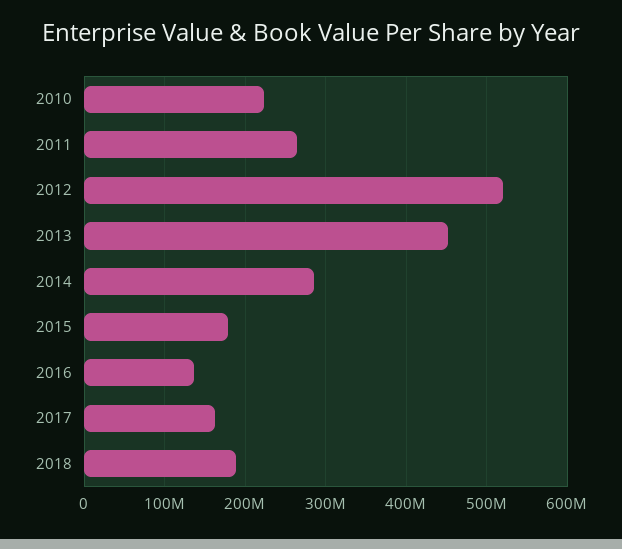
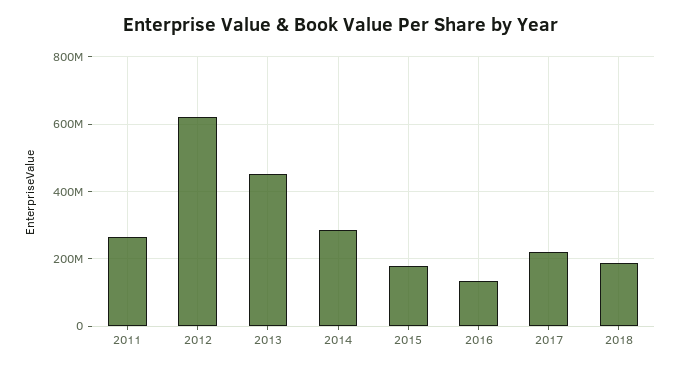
2010: 220000000 -> none
2012: 520000000 -> 620000000
2017: 160000000 -> 220000000

